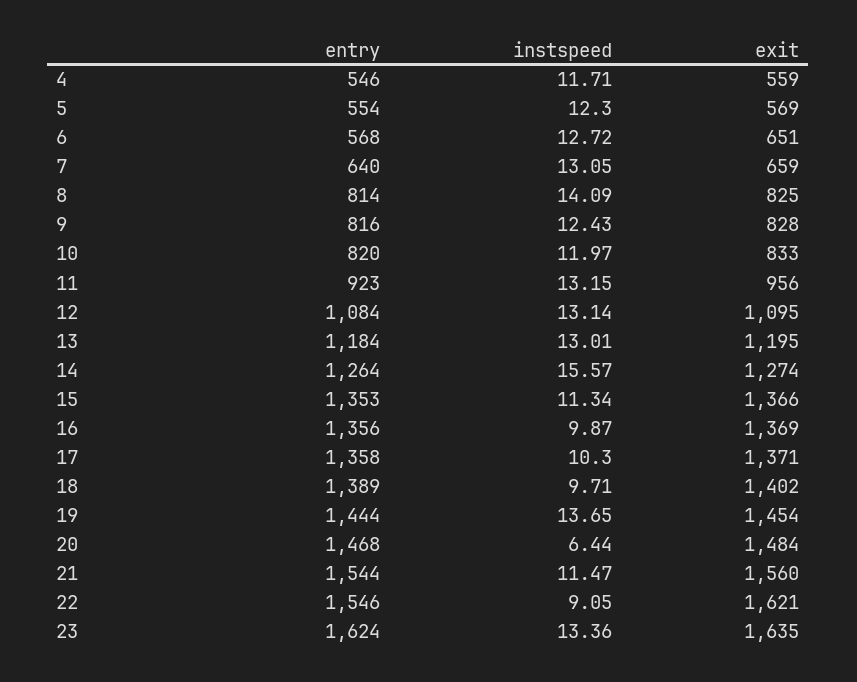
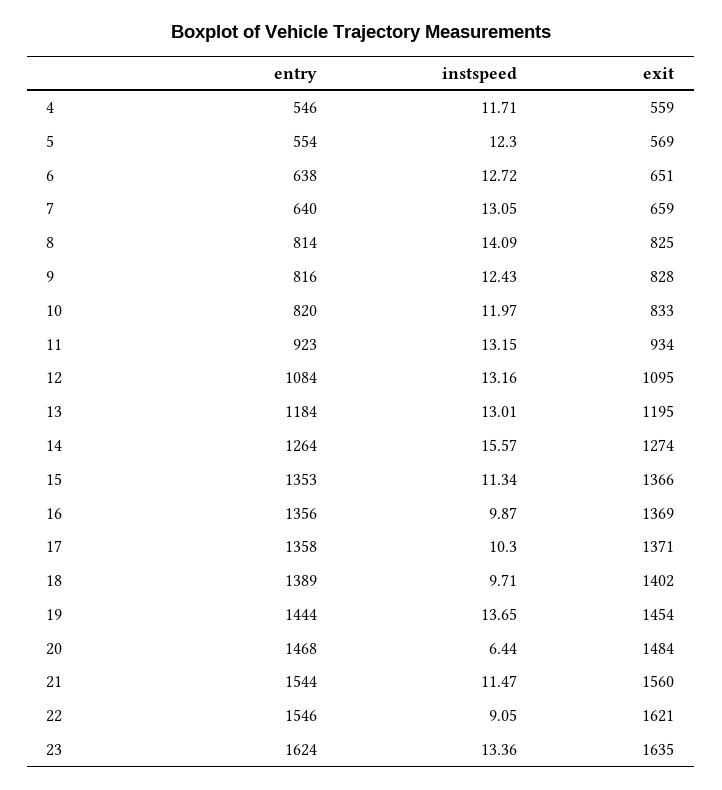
entry, 6: 568 -> 638
exit, 11: 956 -> 934
instspeed, 12: 13.14 -> 13.16

